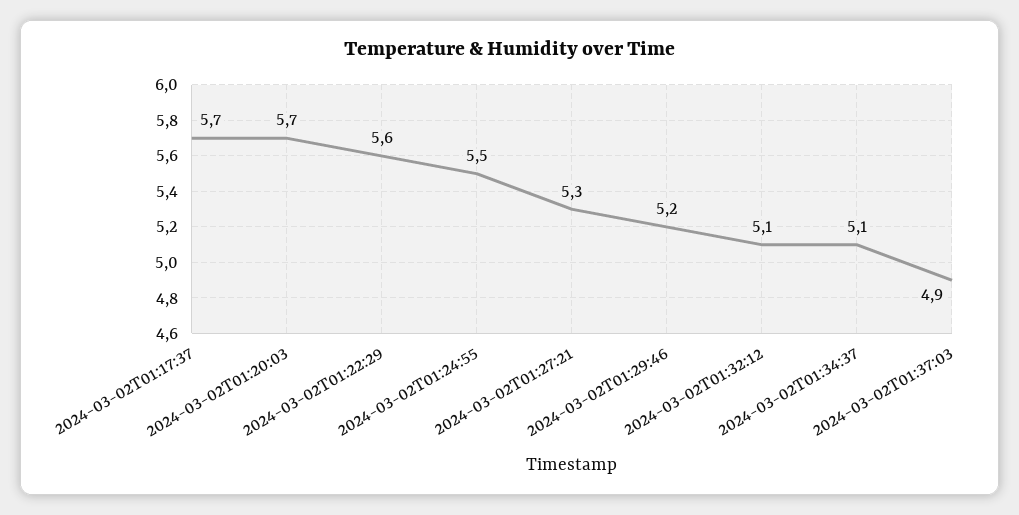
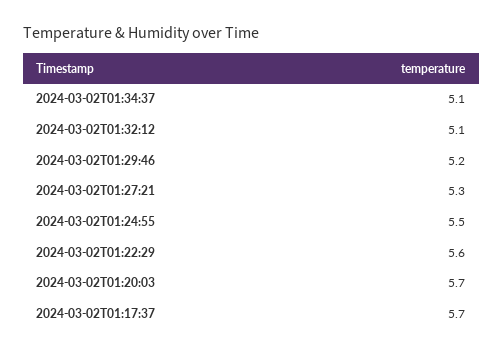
2024-03-02T01:37:03: 4.9 -> none

